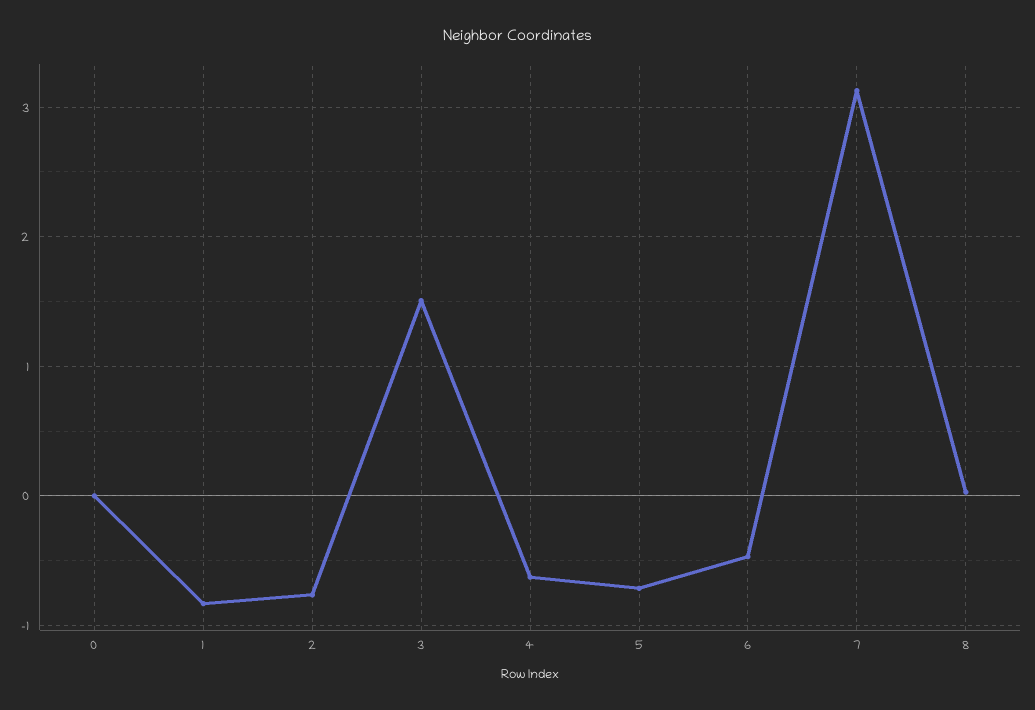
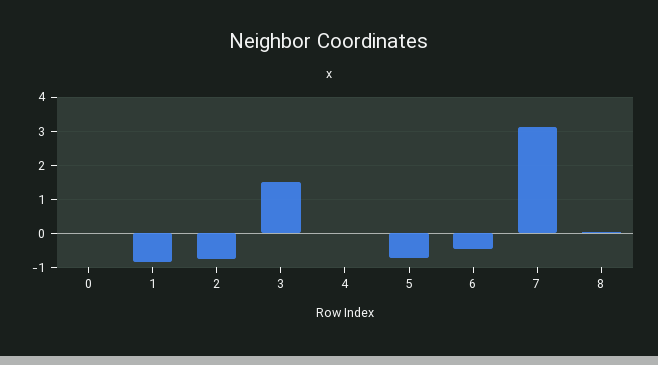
4: -0.6 -> 0

